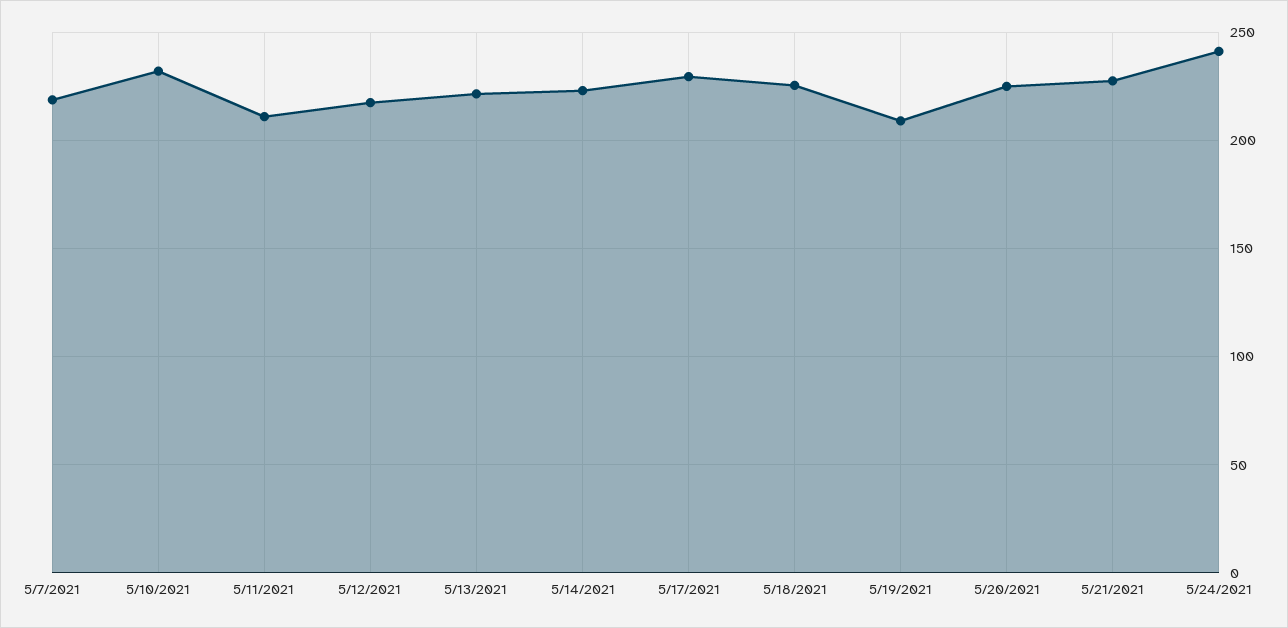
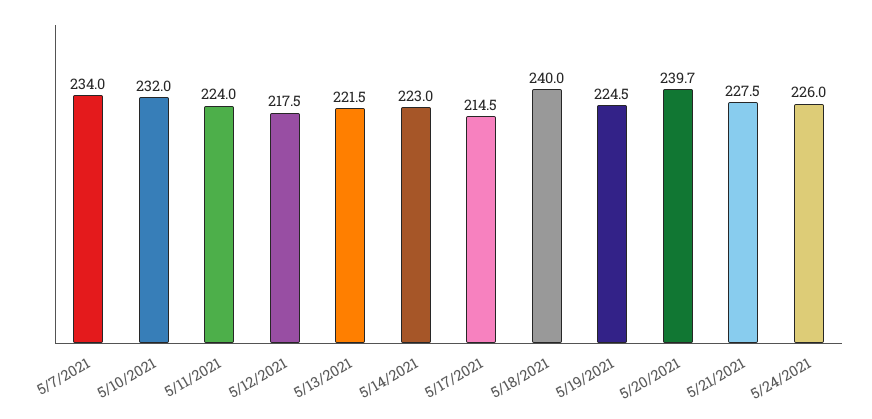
5/7/2021: 220 -> 234
5/11/2021: 210 -> 224
5/17/2021: 230 -> 214.5
5/18/2021: 225 -> 240
5/19/2021: 210 -> 224.5
5/20/2021: 225 -> 239.7
5/24/2021: 240 -> 226

